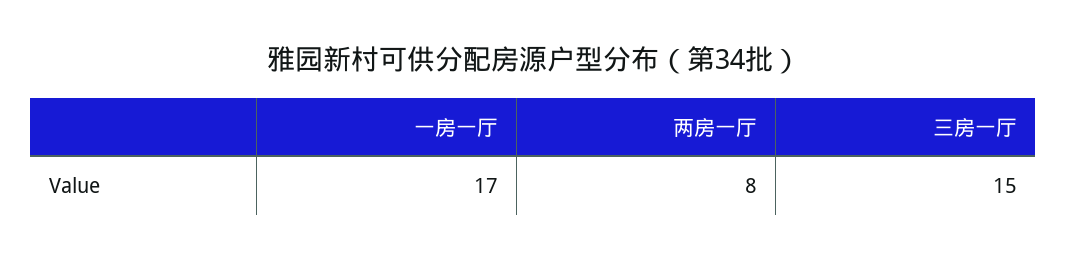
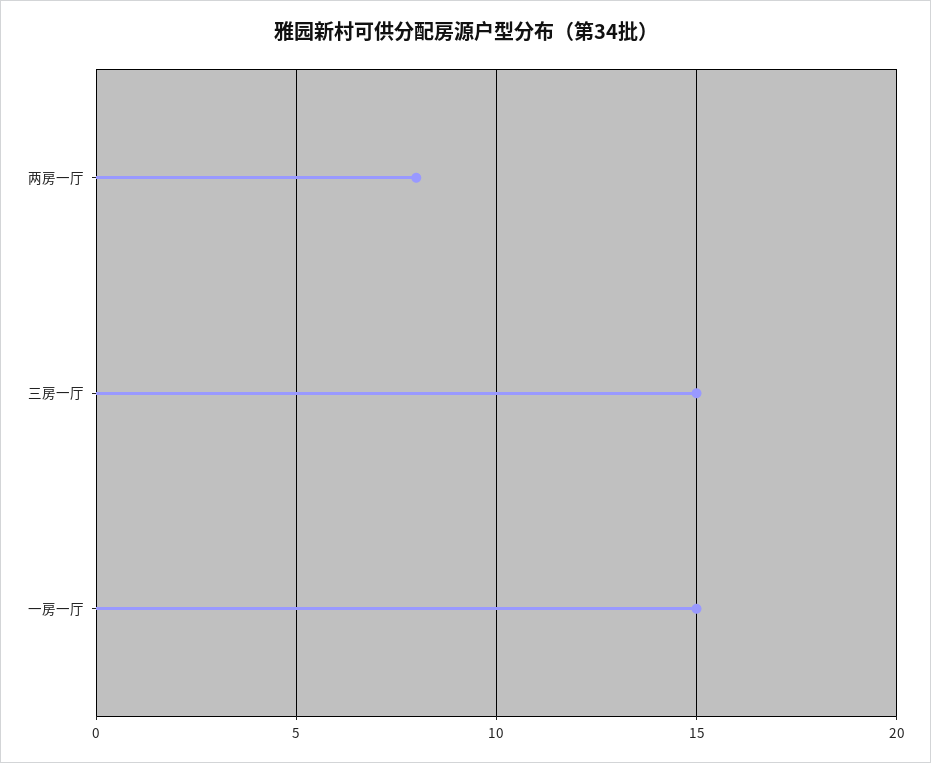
一房一厅: 17 -> 15

